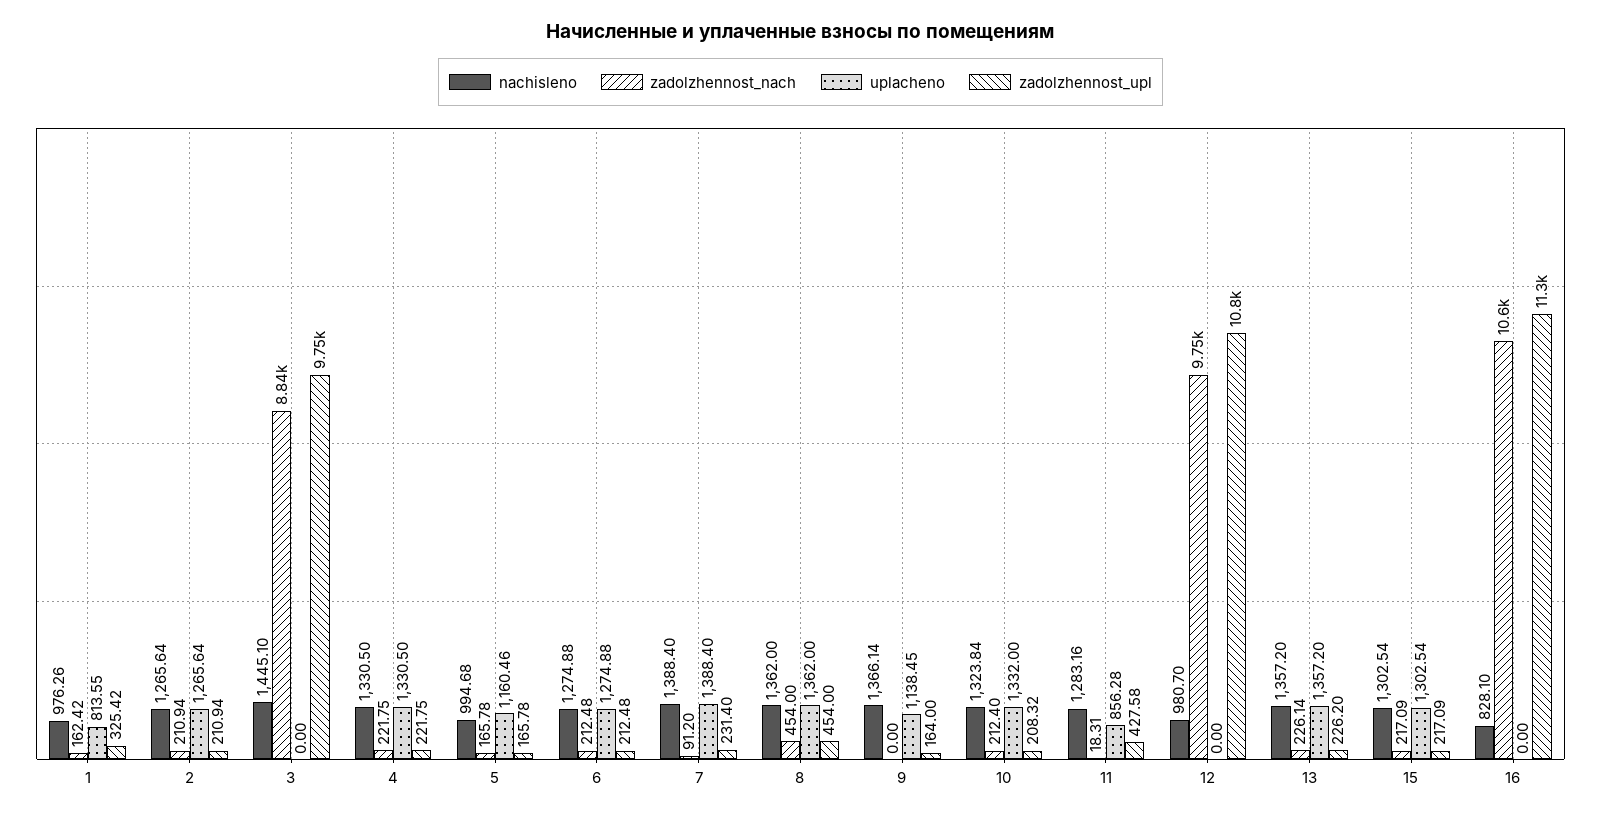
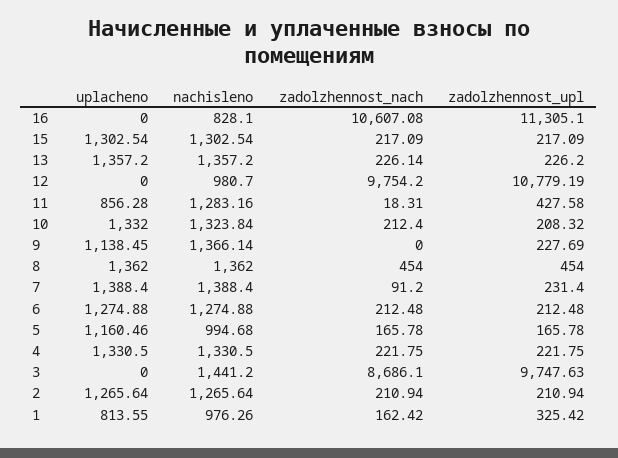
nachisleno, 3: 1445.1 -> 1441.2
zadolzhennost_nach, 3: 8840 -> 8686.1
zadolzhennost_upl, 9: 164 -> 227.69

